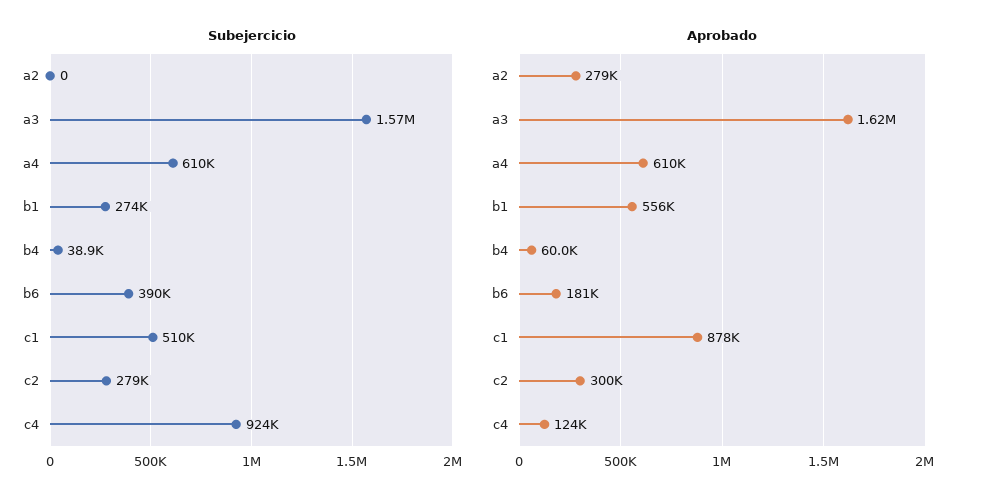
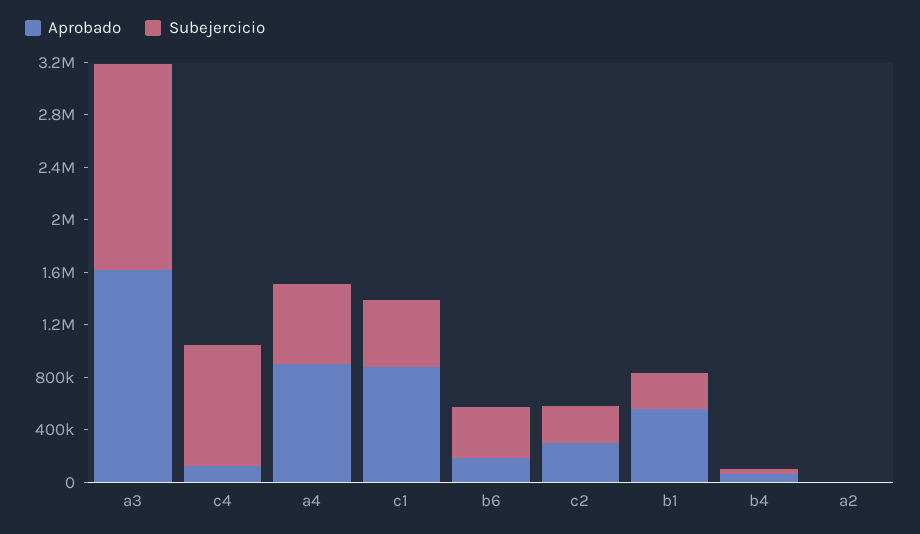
Aprobado, a2: 279000 -> 0
Aprobado, a4: 610000 -> 900000

